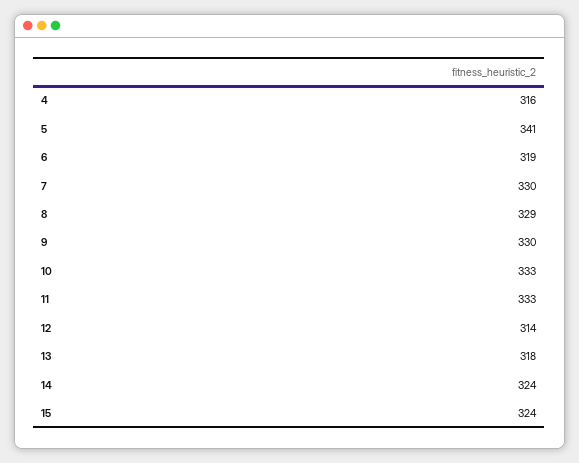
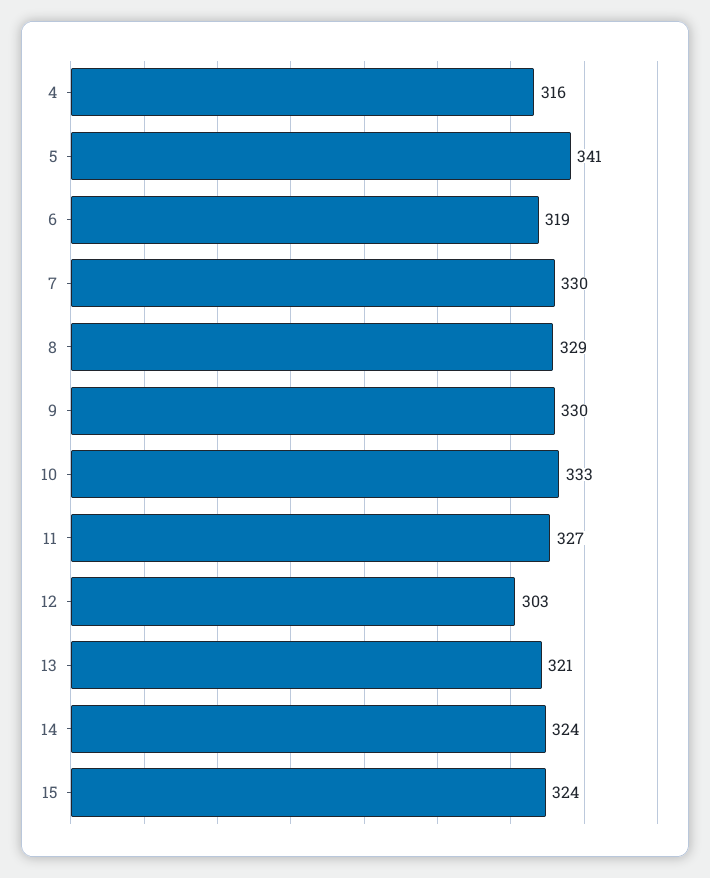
11: 333 -> 327
12: 314 -> 303
13: 318 -> 321

